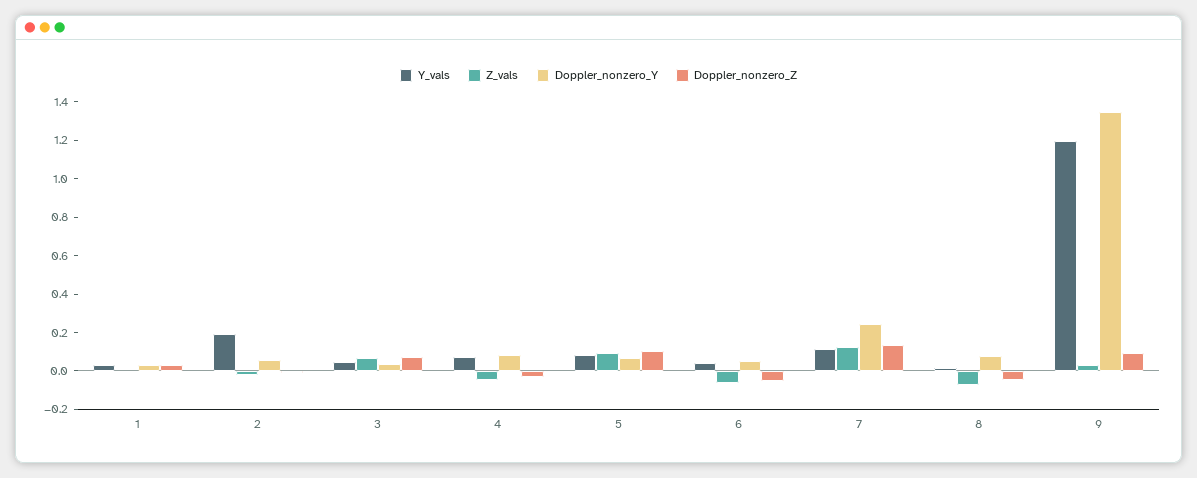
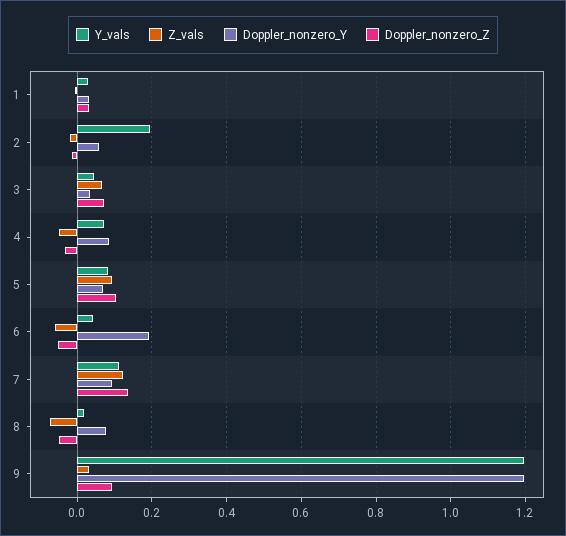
Doppler_nonzero_Y, 6: 0.05 -> 0.2
Doppler_nonzero_Y, 7: 0.25 -> 0.1
Doppler_nonzero_Y, 9: 1.35 -> 1.2

